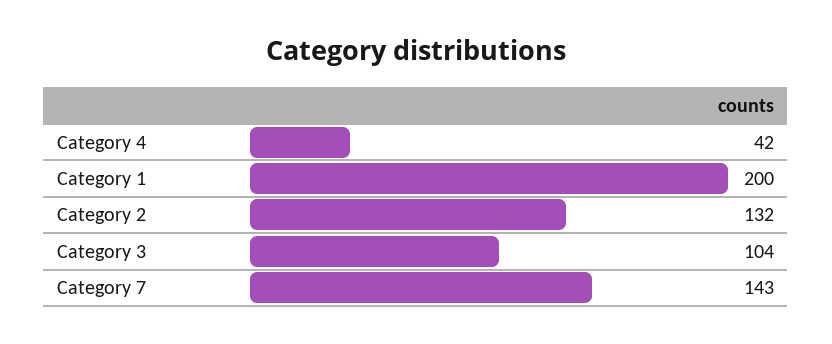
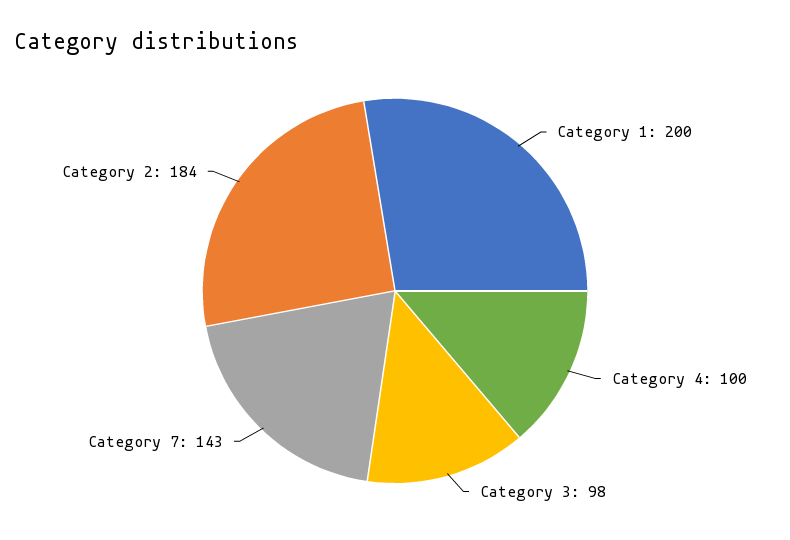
Category 4: 42 -> 100
Category 2: 132 -> 184
Category 3: 104 -> 98

